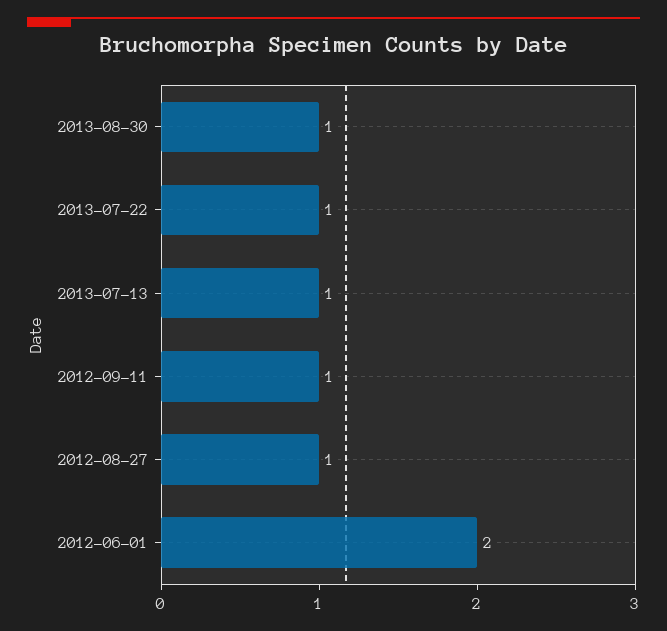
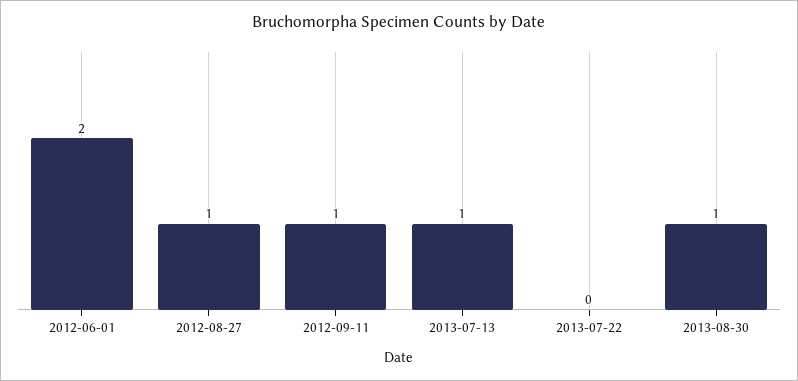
2013-07-22: 1 -> 0

